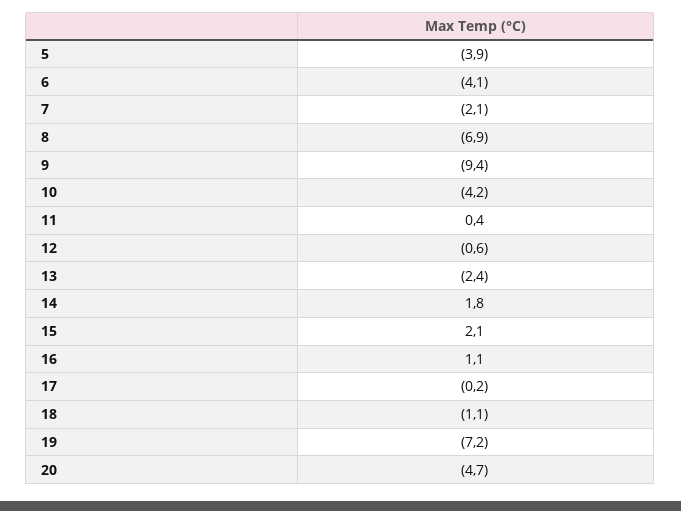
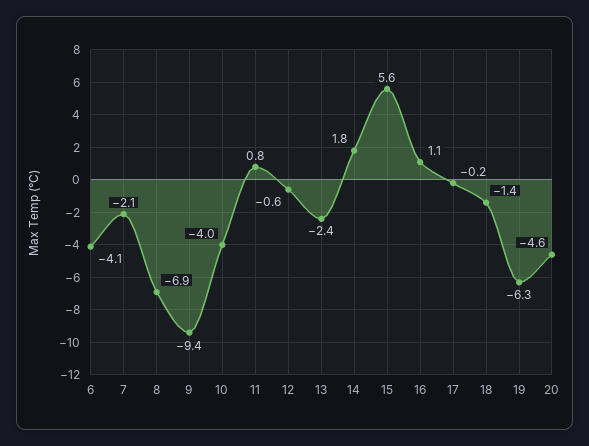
5: -3.9 -> none
10: -4.2 -> -4
11: 0.4 -> 0.8
15: 2.1 -> 5.6
18: -1.1 -> -1.4
19: -7.2 -> -6.3
20: -4.7 -> -4.6

